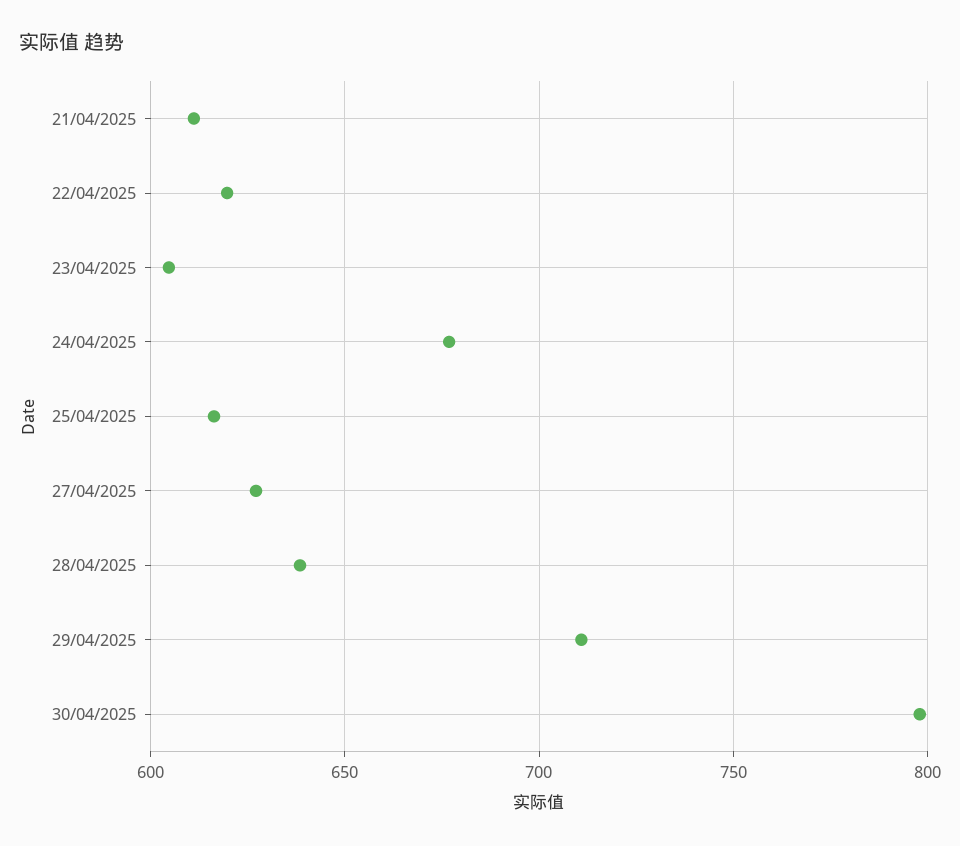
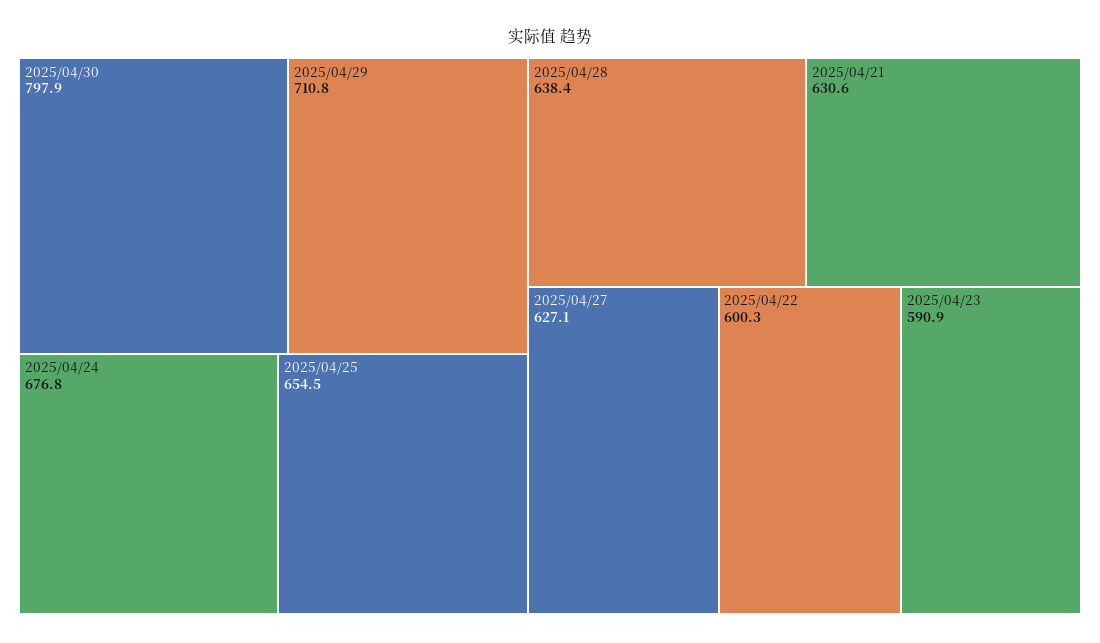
21/04/2025: 610 -> 630.6
22/04/2025: 620 -> 600.3
23/04/2025: 605 -> 590.9
25/04/2025: 615 -> 654.5

